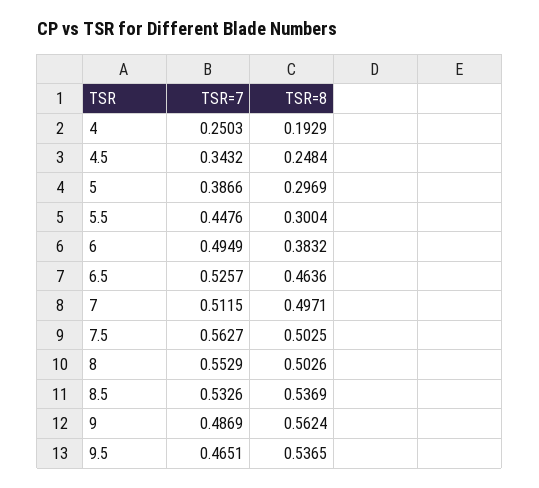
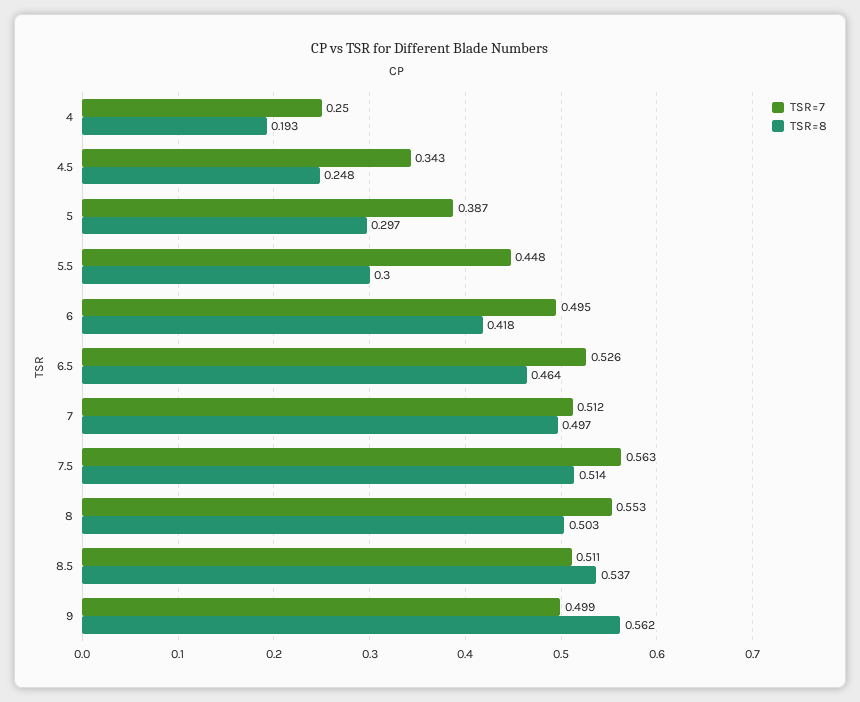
TSR=8, 6: 0.3832 -> 0.418
TSR=8, 7.5: 0.5025 -> 0.514
TSR=7, 8.5: 0.5326 -> 0.511
TSR=7, 9: 0.4869 -> 0.499
TSR=7, 9.5: 0.4651 -> none
TSR=8, 9.5: 0.5365 -> none

